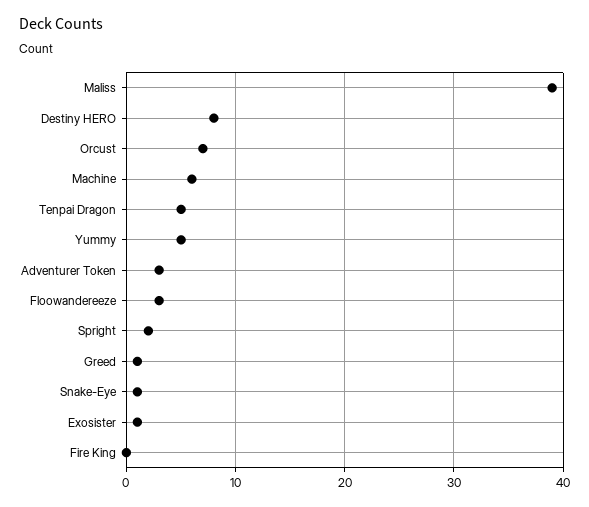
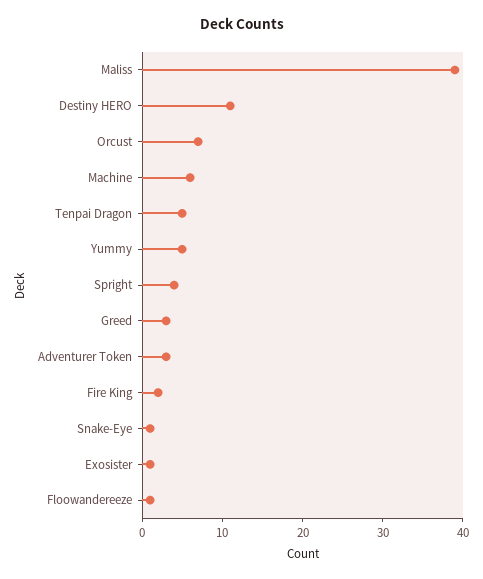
Destiny HERO: 8 -> 11
Floowandereeze: 3 -> 1
Spright: 2 -> 4
Greed: 1 -> 3
Fire King: 0 -> 2

